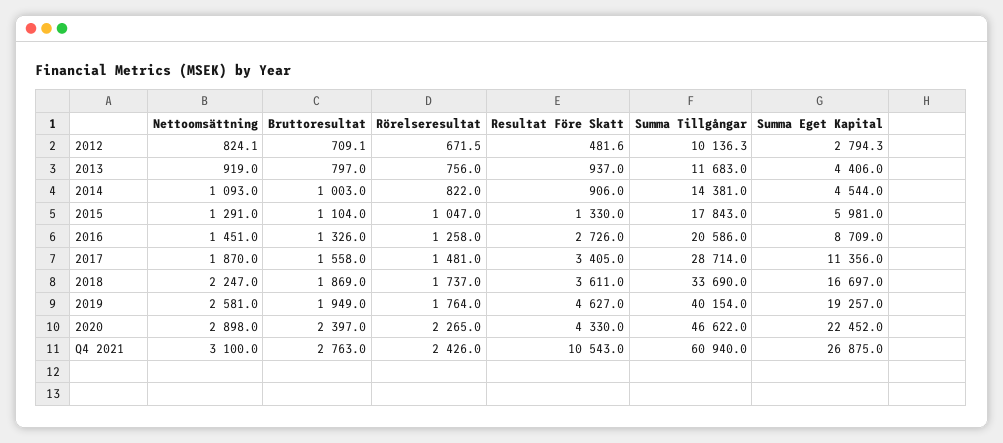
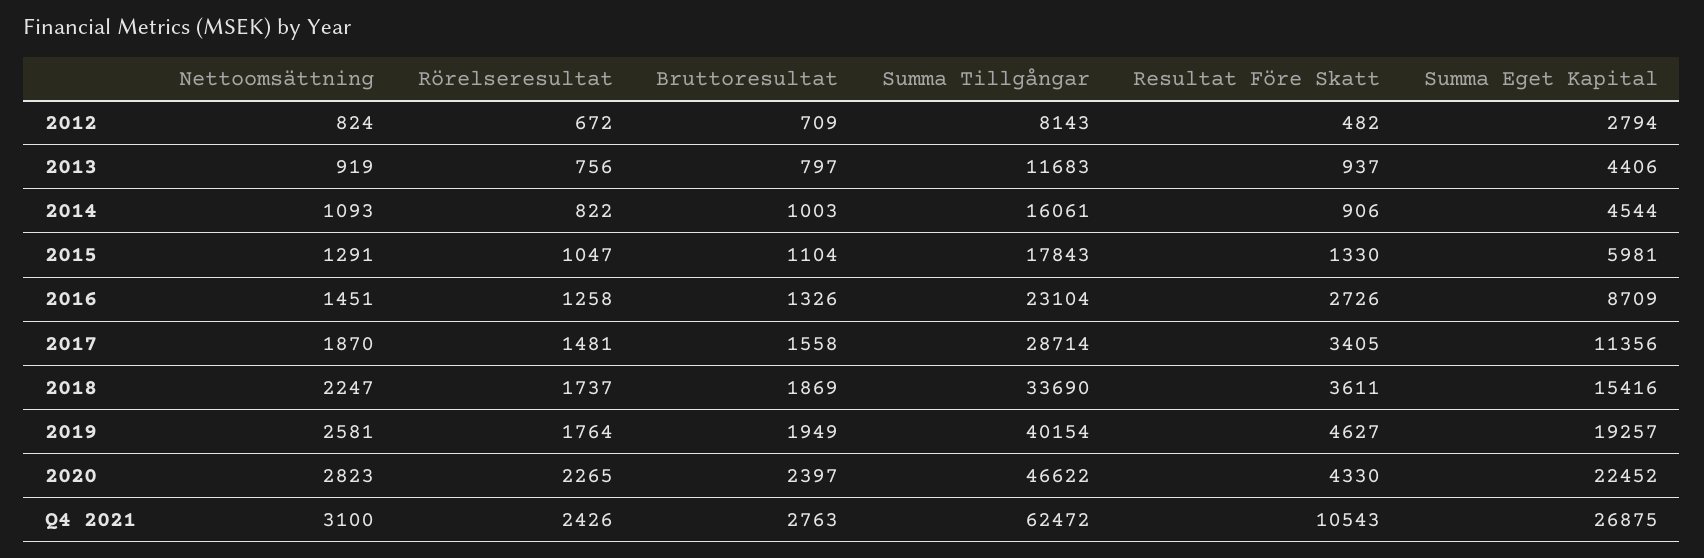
Summa Tillgångar, 2012: 10136.3 -> 8143
Summa Tillgångar, 2014: 14381 -> 16061
Summa Tillgångar, 2016: 20586 -> 23104
Summa Eget Kapital, 2018: 16697 -> 15416
Nettoomsättning, 2020: 2898 -> 2823
Summa Tillgångar, Q4 2021: 60940 -> 62472

